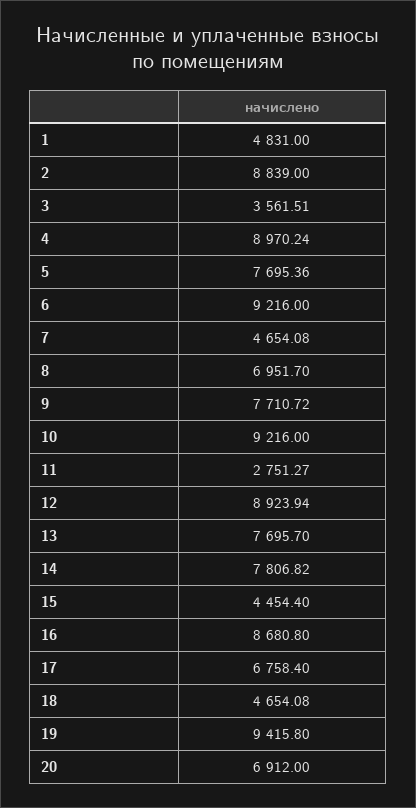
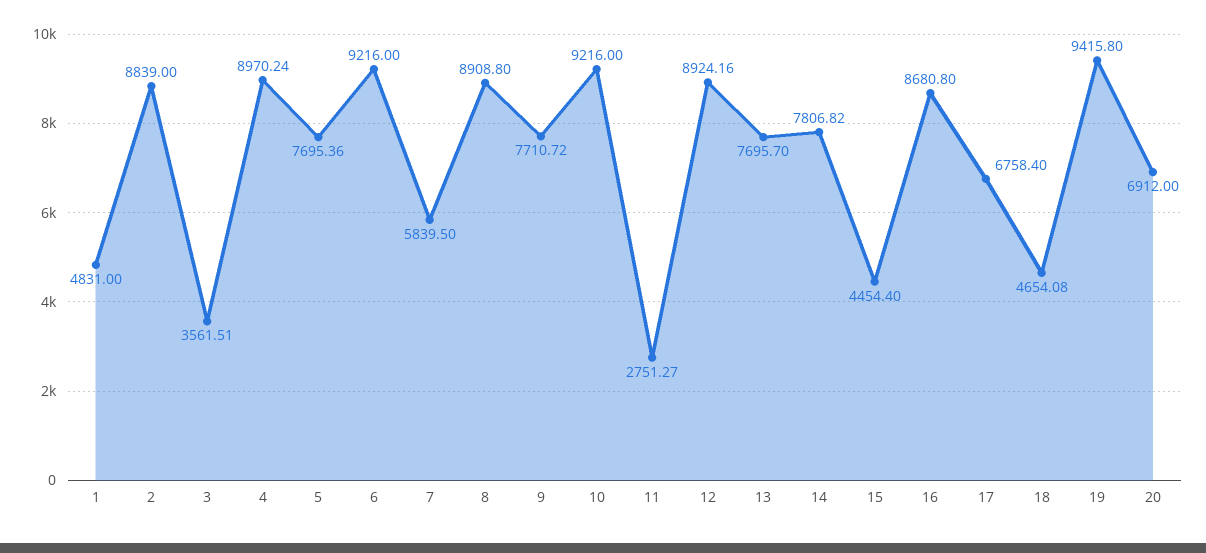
7: 4654.08 -> 5839.5
8: 6951.7 -> 8908.8
12: 8923.94 -> 8924.16

